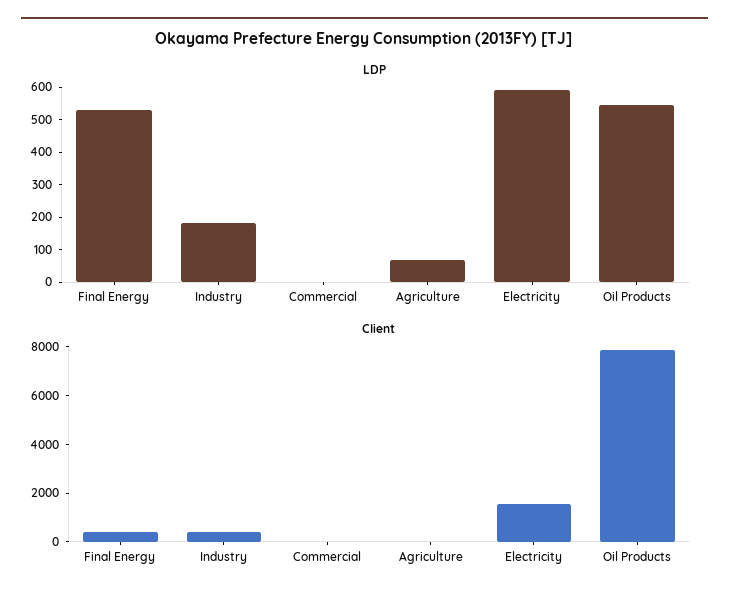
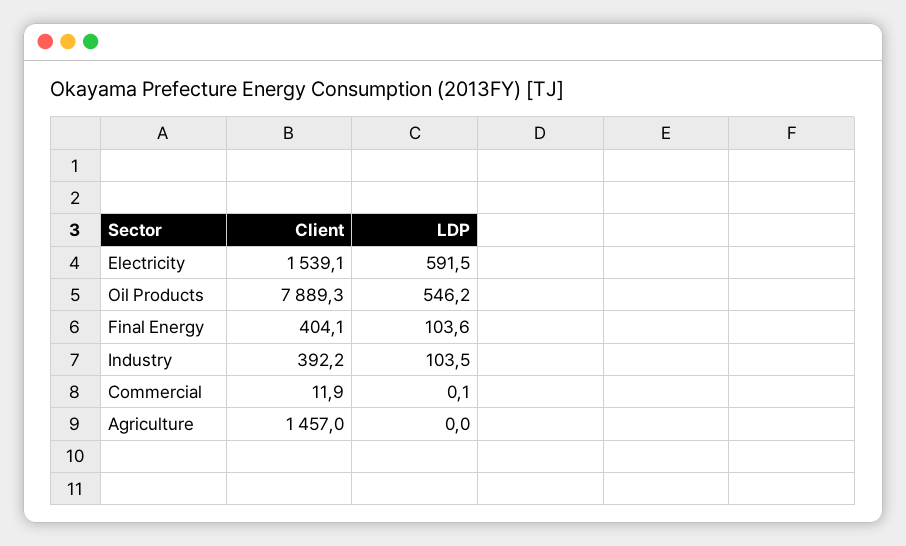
LDP, Final Energy: 525 -> 103.6
LDP, Industry: 175 -> 103.5
LDP, Agriculture: 75 -> 0
Client, Agriculture: 0 -> 1457

